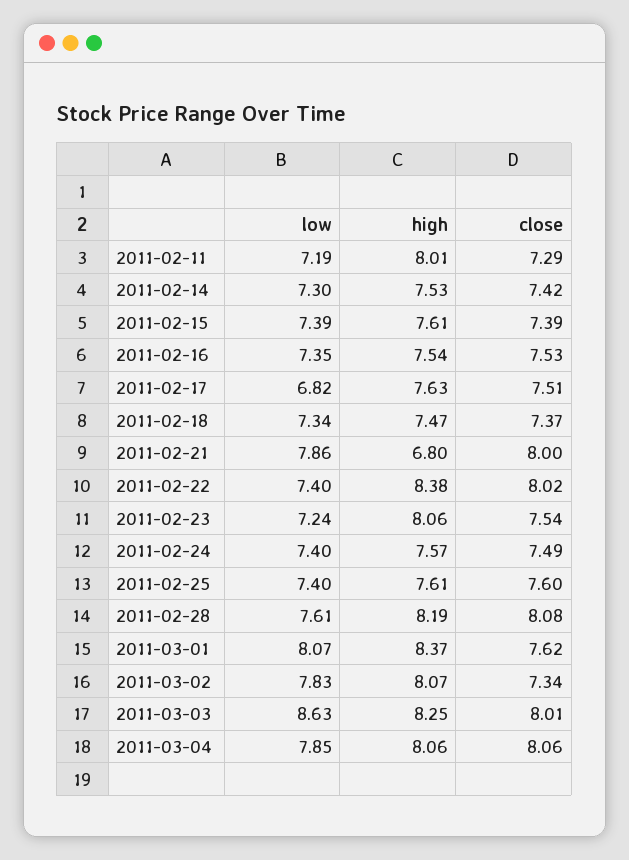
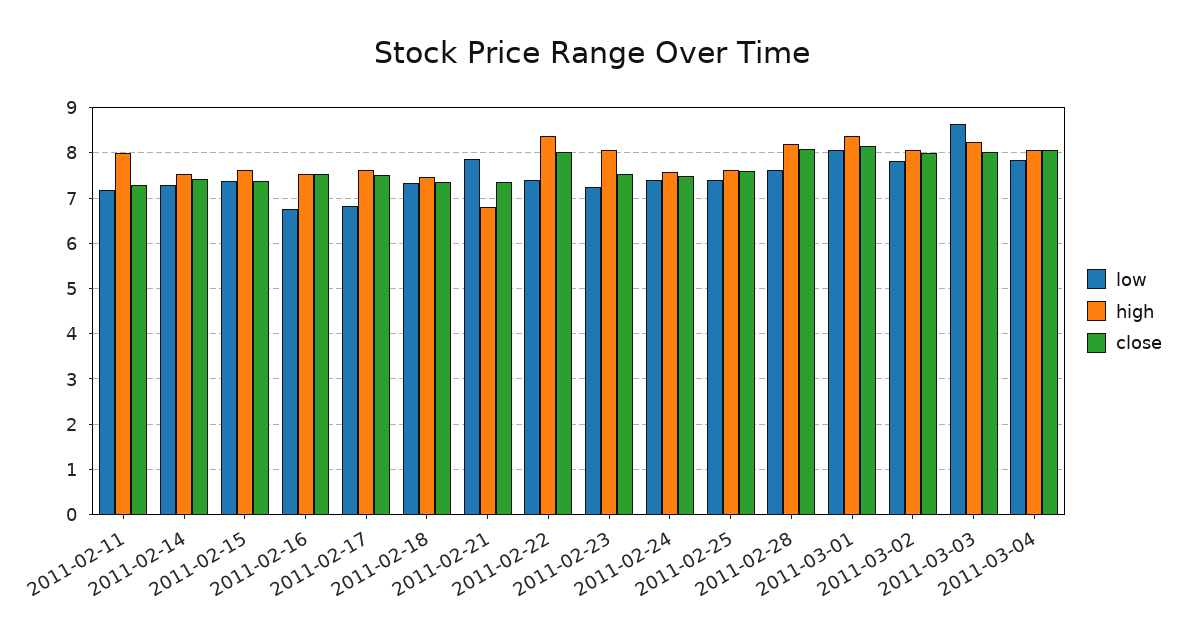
low, 2011-02-16: 7.35 -> 6.8
close, 2011-02-21: 8 -> 7.4
close, 2011-03-01: 7.62 -> 8.2
close, 2011-03-02: 7.34 -> 8

